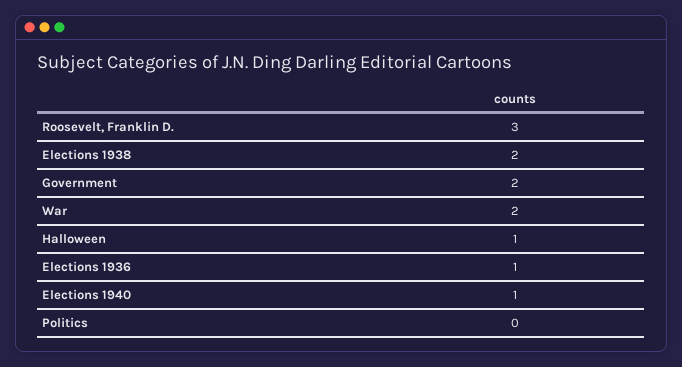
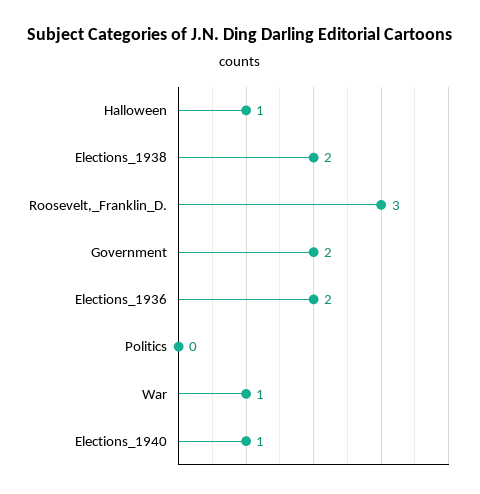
War: 2 -> 1
Elections 1936: 1 -> 2

